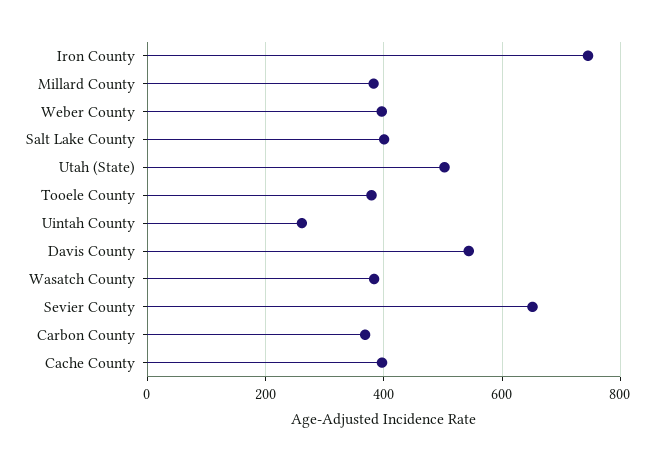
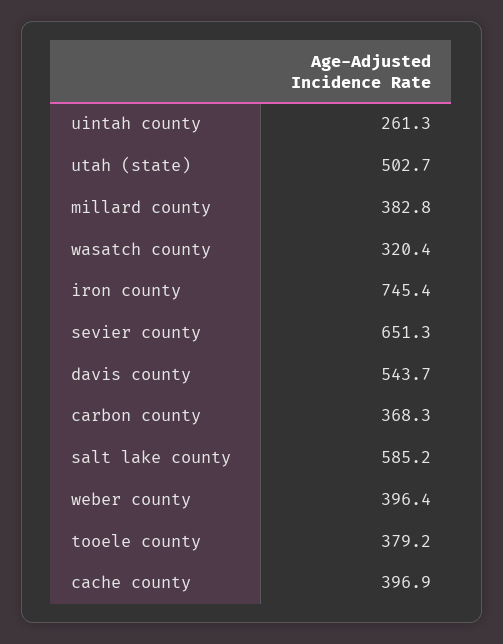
Salt Lake County: 400 -> 585.2
Wasatch County: 380 -> 320.4

